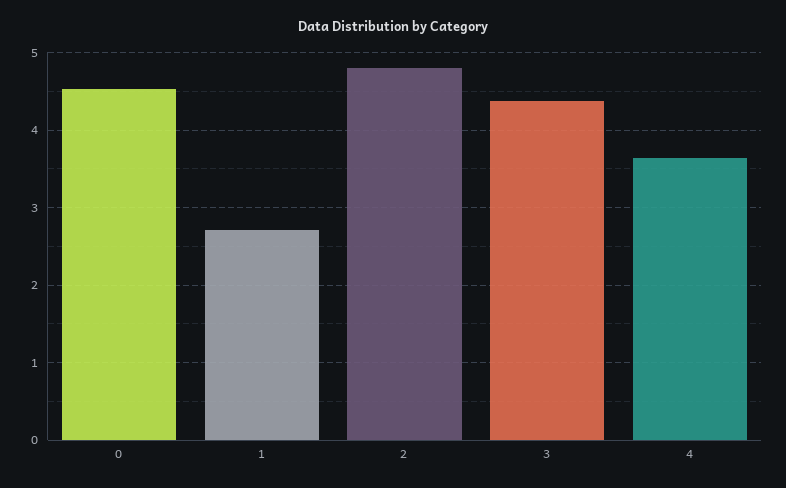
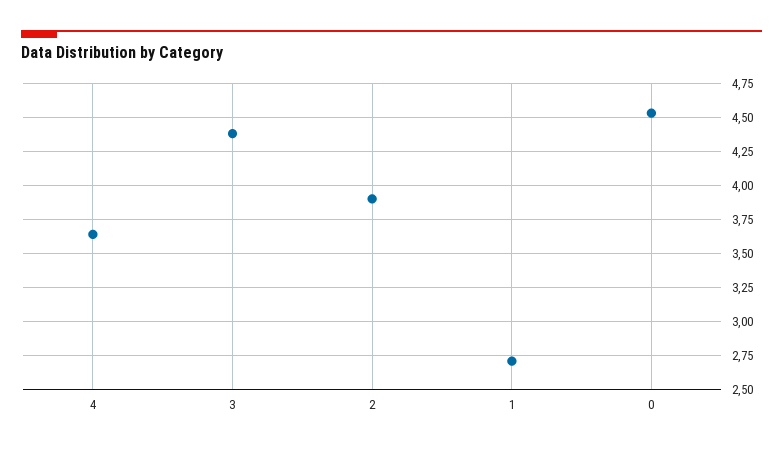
2: 4.8 -> 3.9

